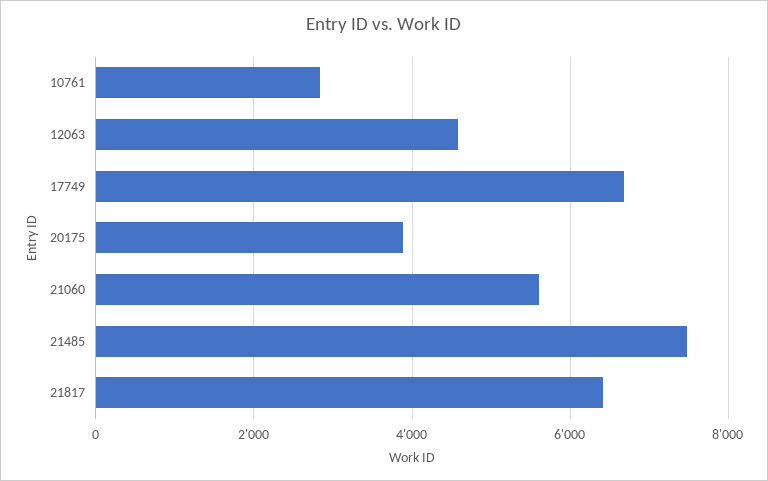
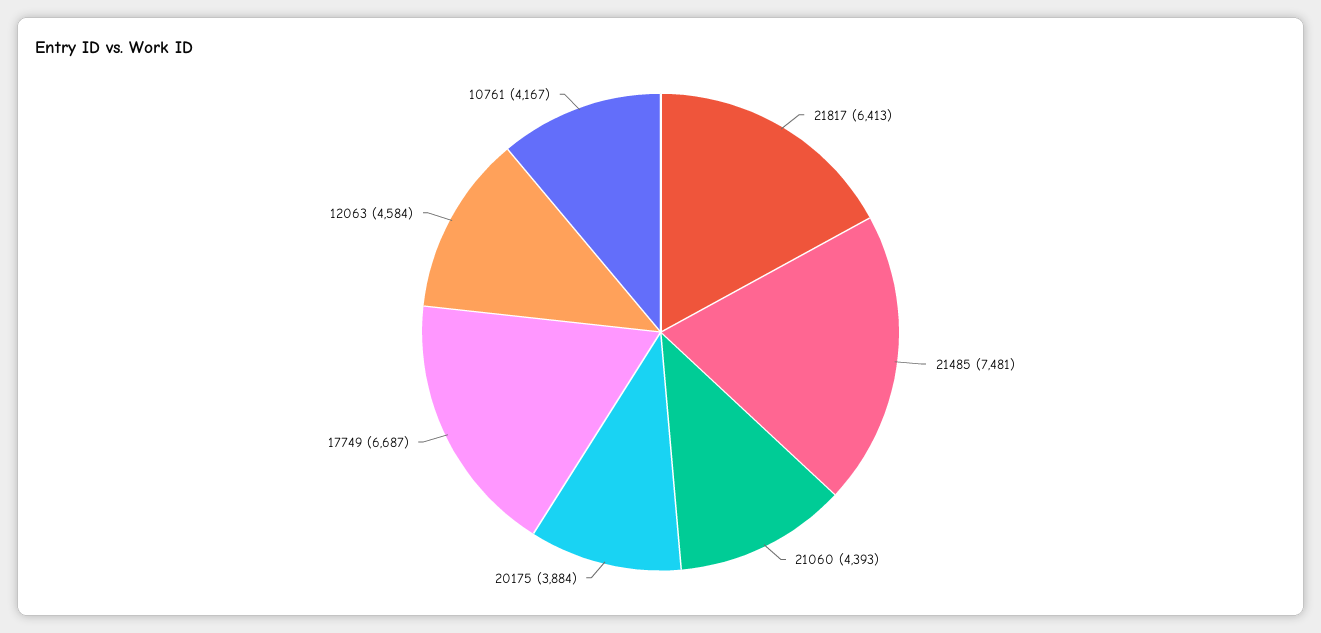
10761: 2800 -> 4167
21060: 5600 -> 4393

